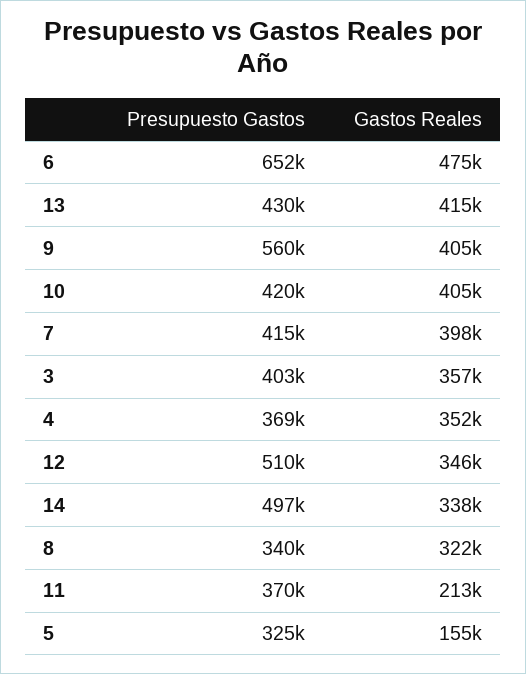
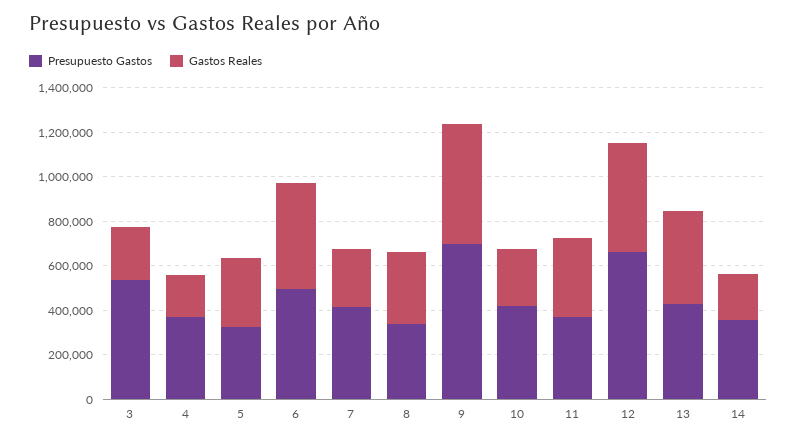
Presupuesto Gastos, 6: 652000 -> 500000
Presupuesto Gastos, 9: 560000 -> 700000
Gastos Reales, 9: 405000 -> 550000
Gastos Reales, 10: 405000 -> 250000
Gastos Reales, 7: 398000 -> 250000
Presupuesto Gastos, 3: 403000 -> 550000
Gastos Reales, 3: 357000 -> 250000
Gastos Reales, 4: 352000 -> 200000
Presupuesto Gastos, 12: 510000 -> 650000
Gastos Reales, 12: 346000 -> 500000
Presupuesto Gastos, 14: 497000 -> 350000
Gastos Reales, 14: 338000 -> 200000
Gastos Reales, 11: 213000 -> 350000
Gastos Reales, 5: 155000 -> 300000

